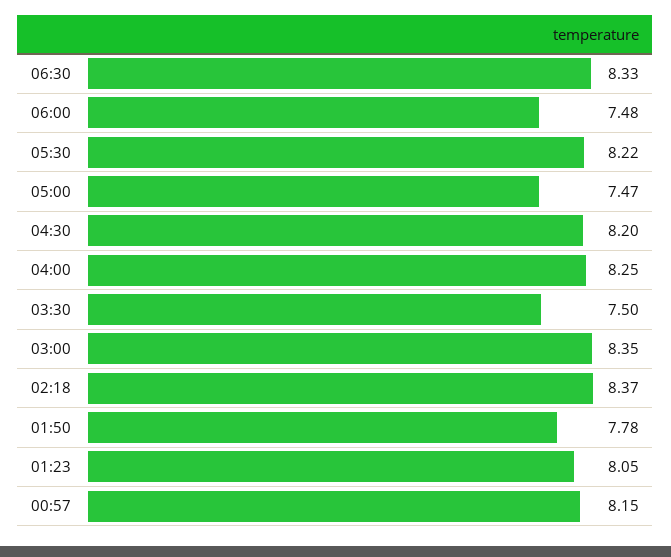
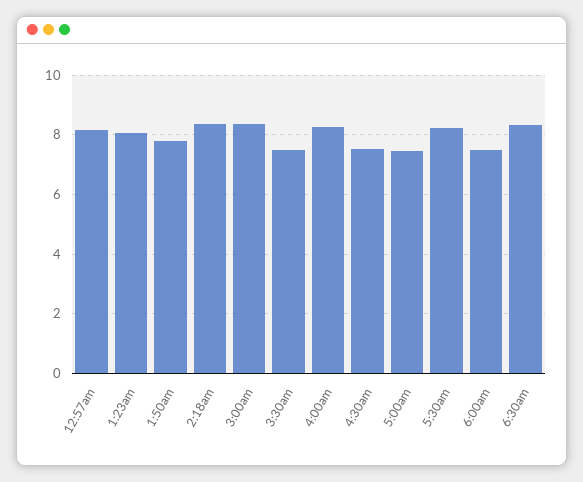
04:30: 8.2 -> 7.5

